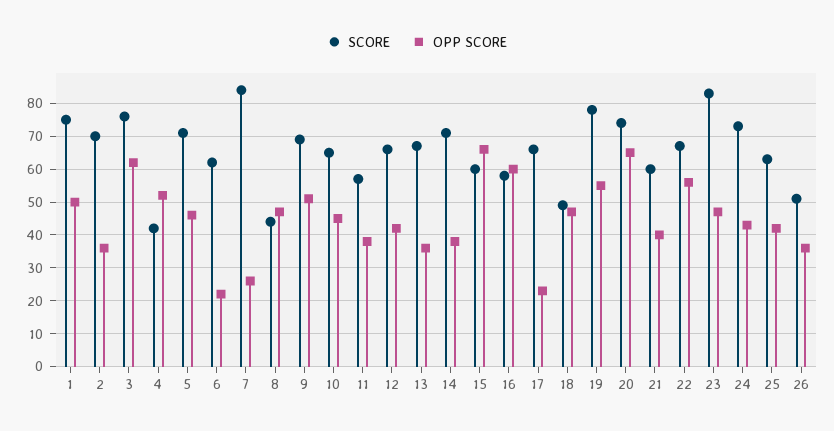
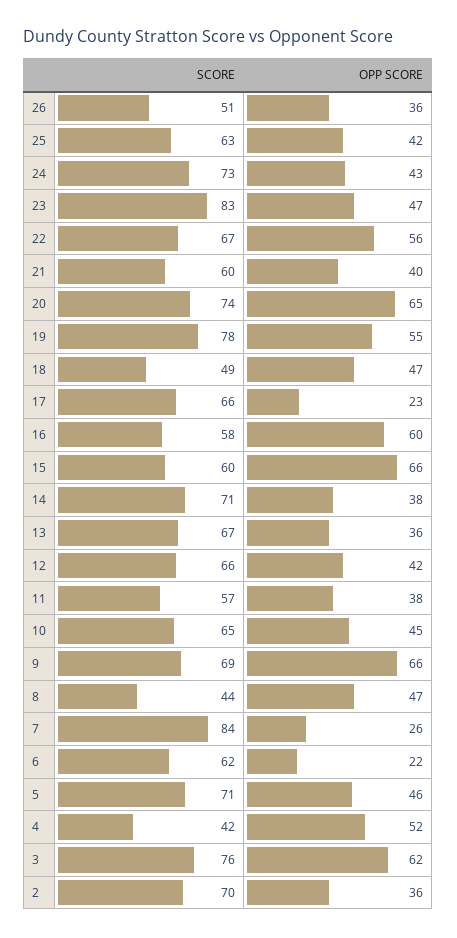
SCORE, 1: 75 -> none
OPP SCORE, 1: 50 -> none
OPP SCORE, 9: 50 -> 66

